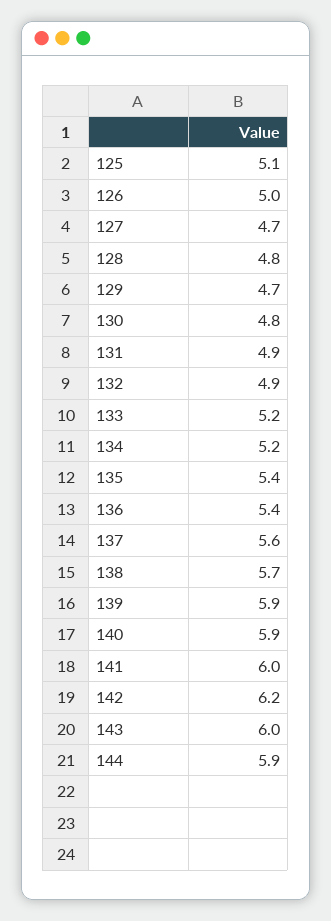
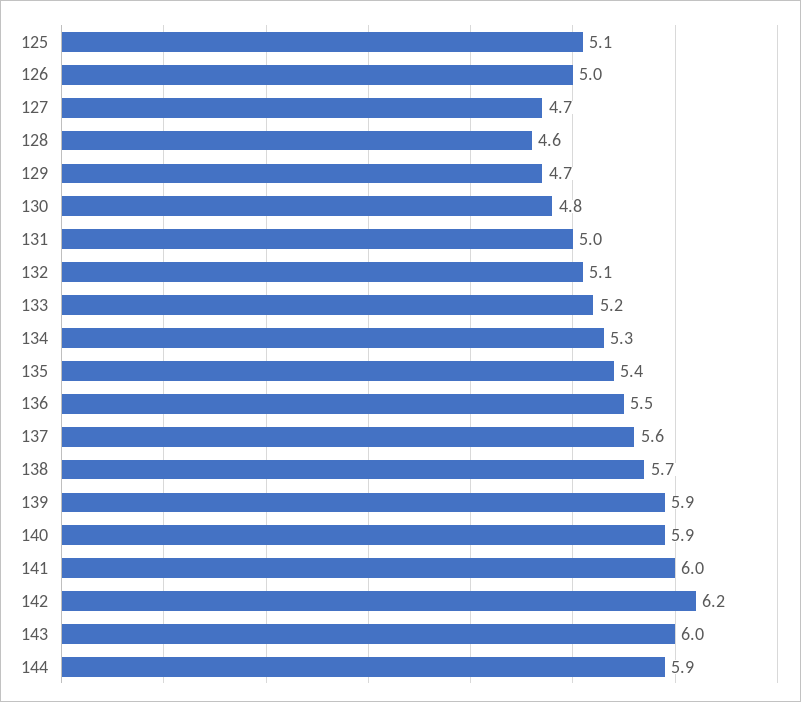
128: 4.8 -> 4.6
131: 4.9 -> 5
132: 4.9 -> 5.1
134: 5.2 -> 5.3
136: 5.4 -> 5.5

